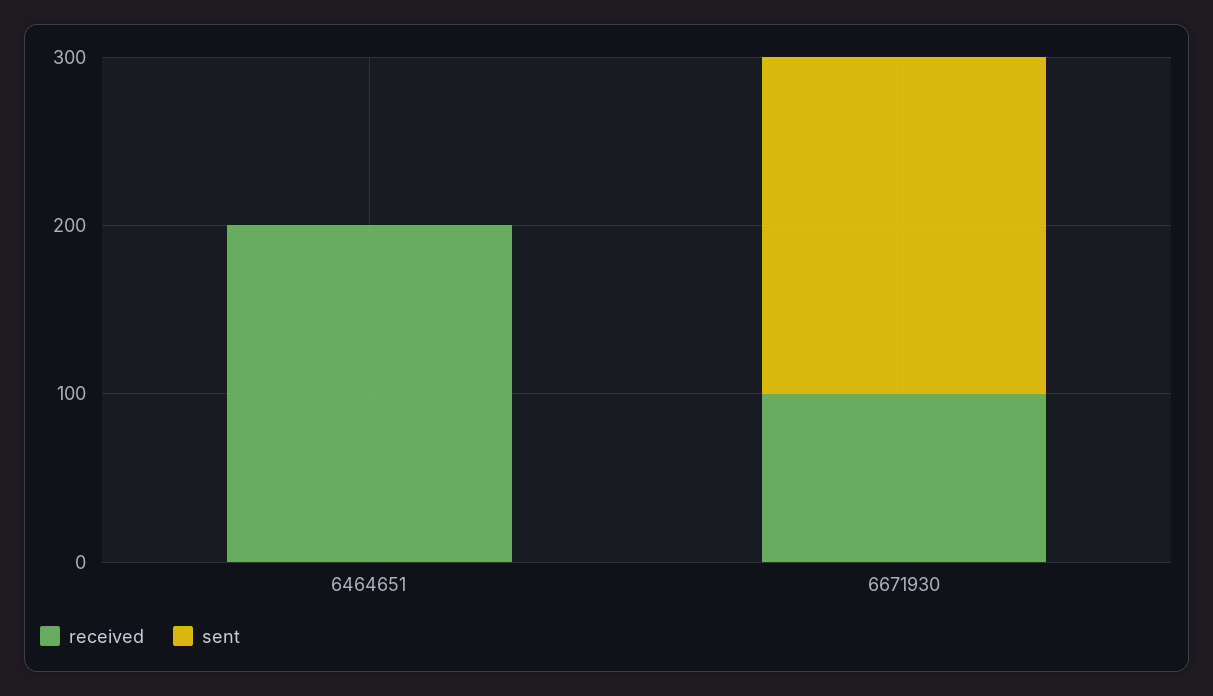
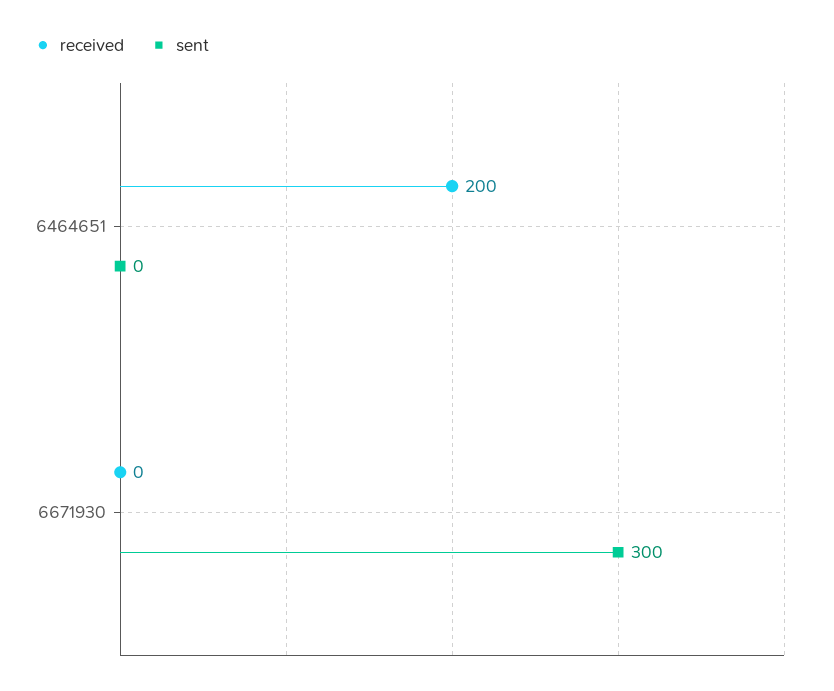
received, 6671930: 100 -> 0
sent, 6671930: 200 -> 300

